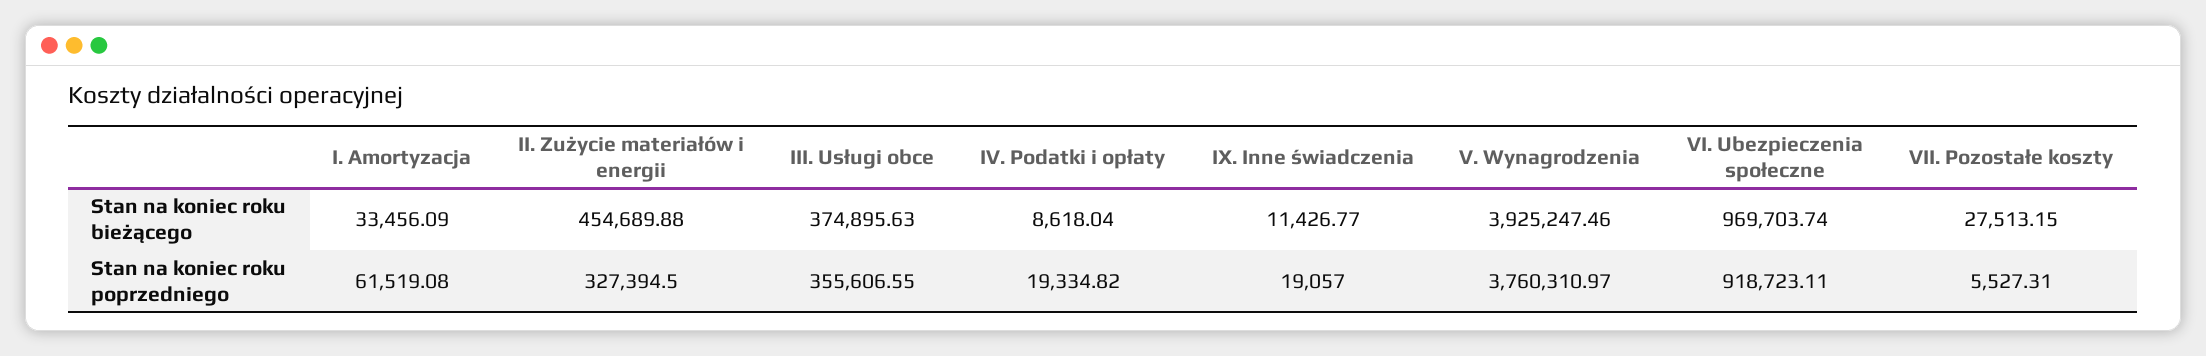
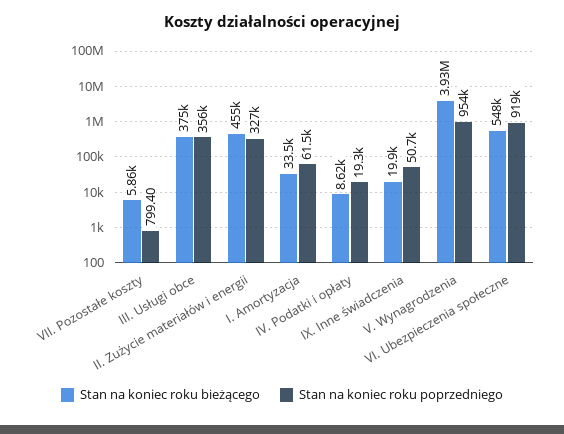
Stan na koniec roku bieżącego, IX. Inne świadczenia: 11426.77 -> 19900
Stan na koniec roku bieżącego, VI. Ubezpieczenia społeczne: 969703.74 -> 548000
Stan na koniec roku bieżącego, VII. Pozostałe koszty: 27513.15 -> 5860
Stan na koniec roku poprzedniego, IX. Inne świadczenia: 19057 -> 50700
Stan na koniec roku poprzedniego, V. Wynagrodzenia: 3760310.97 -> 954000
Stan na koniec roku poprzedniego, VII. Pozostałe koszty: 5527.31 -> 799.4

